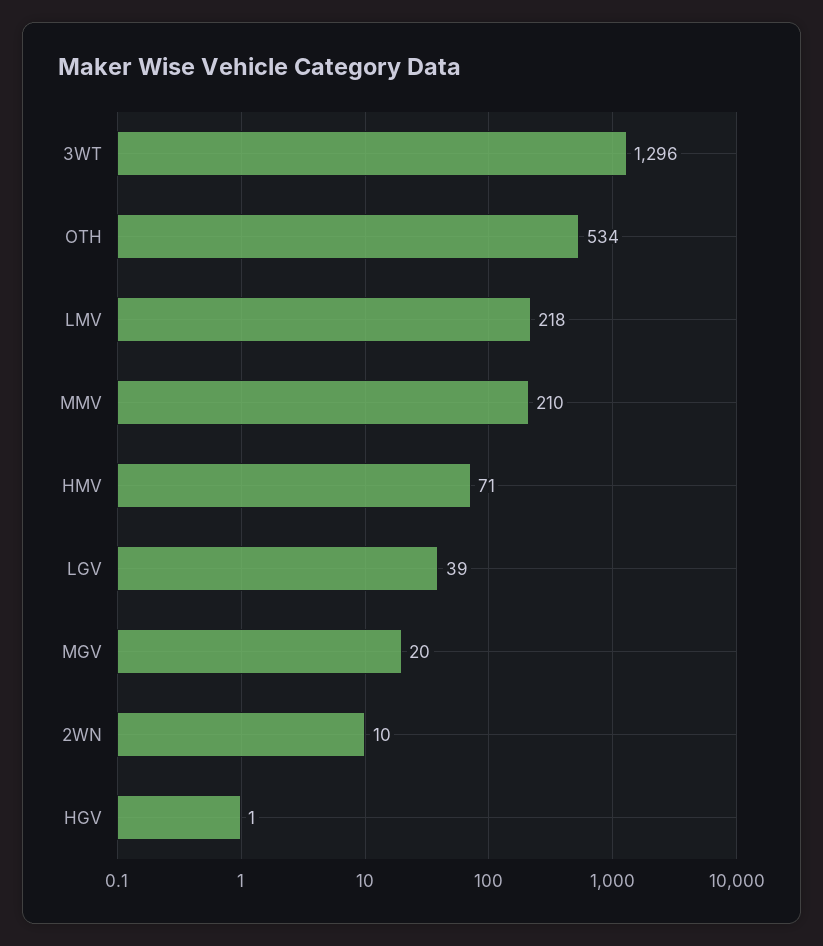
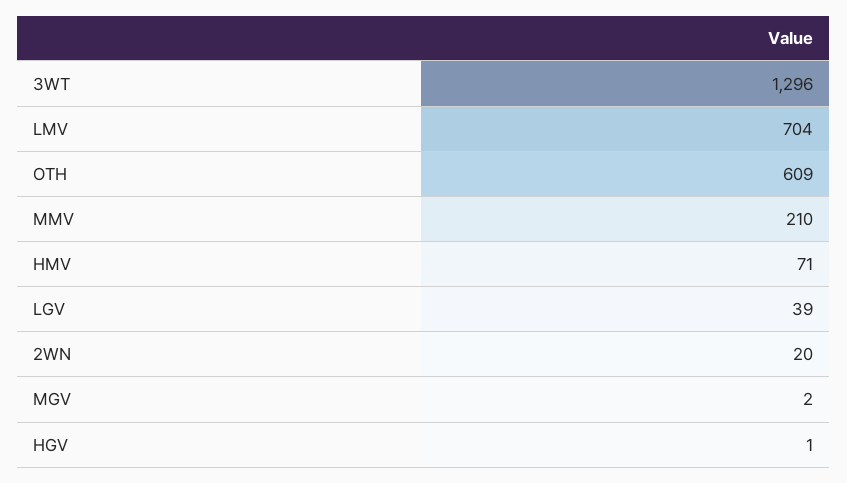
OTH: 534 -> 609
LMV: 218 -> 704
MGV: 20 -> 2
2WN: 10 -> 20

